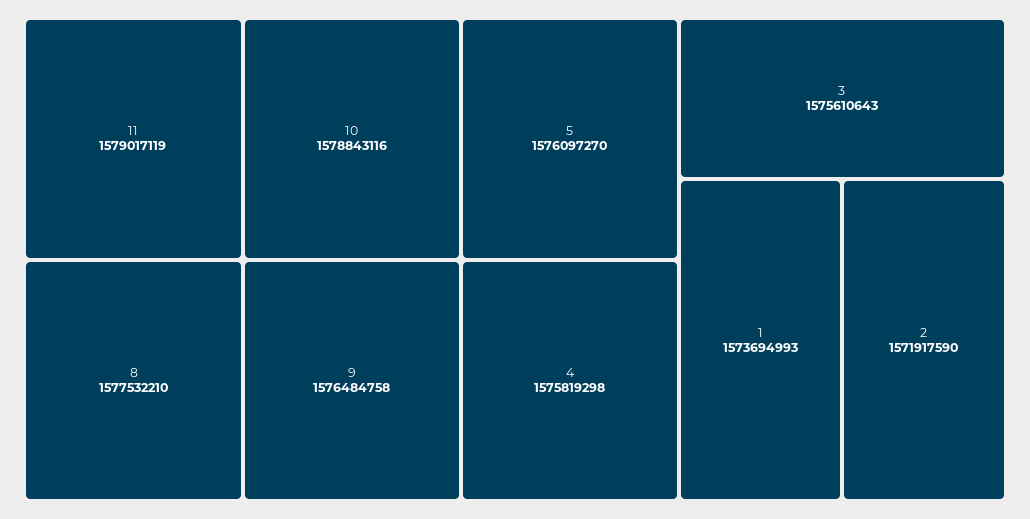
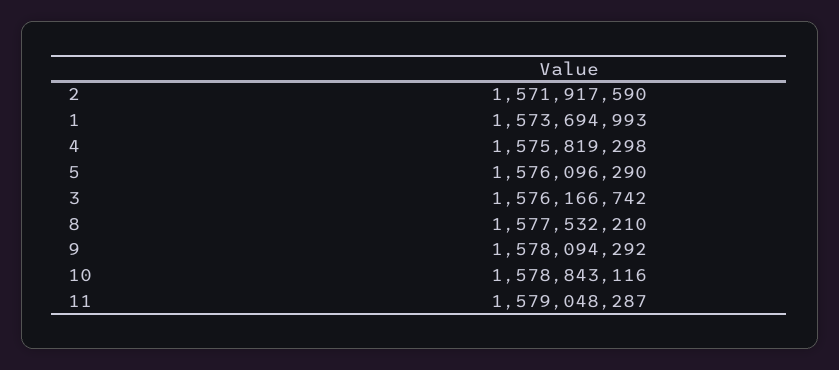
11: 1579017119 -> 1579048287
9: 1576484758 -> 1578094292
5: 1576097270 -> 1576096290
3: 1575610643 -> 1576166742

